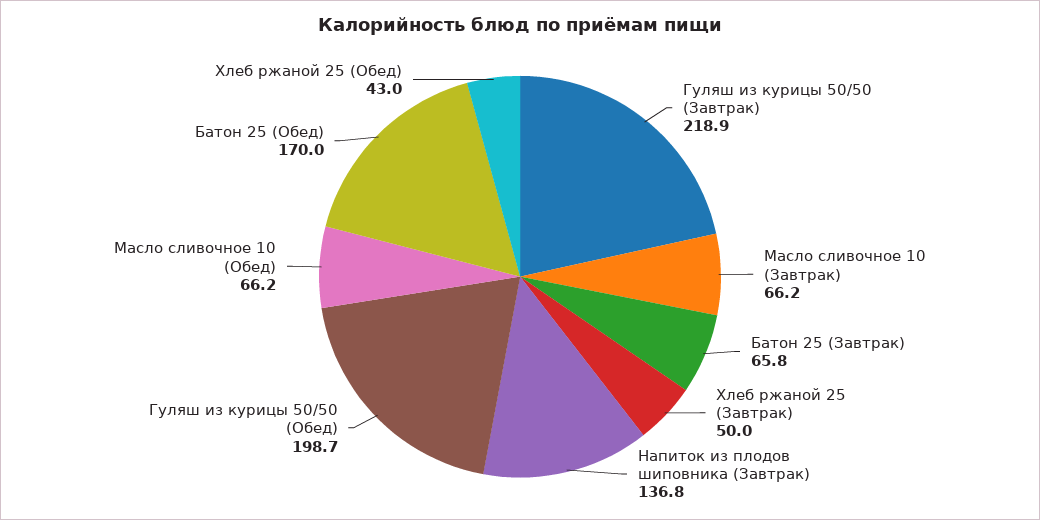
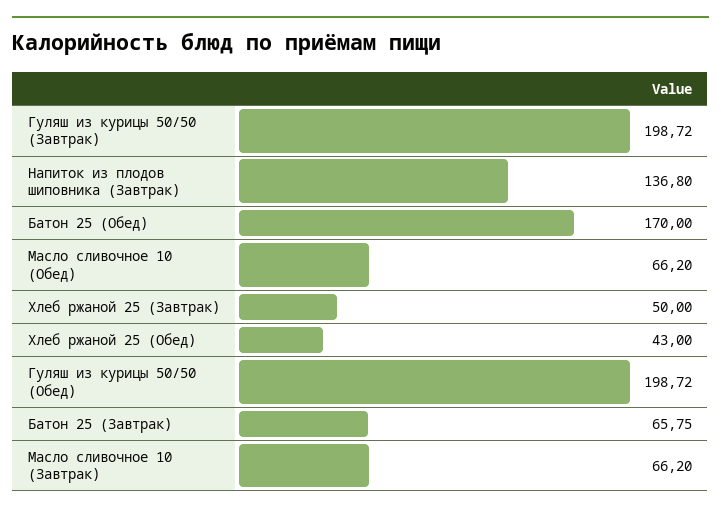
Гуляш из курицы 50/50 (Завтрак): 218.9 -> 198.72

